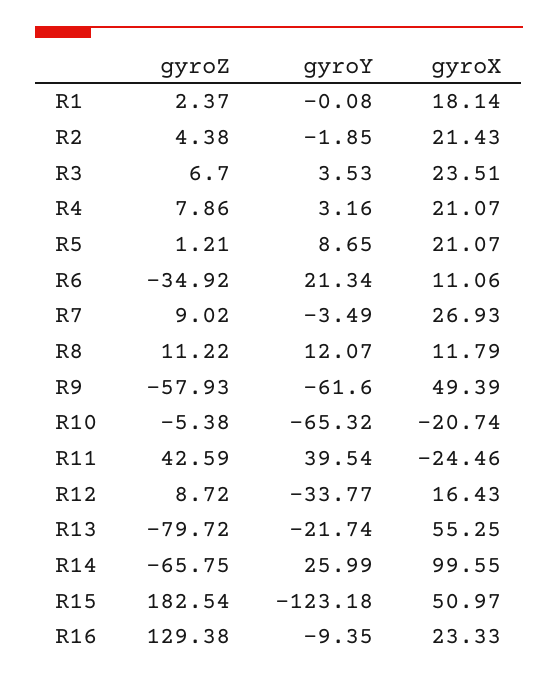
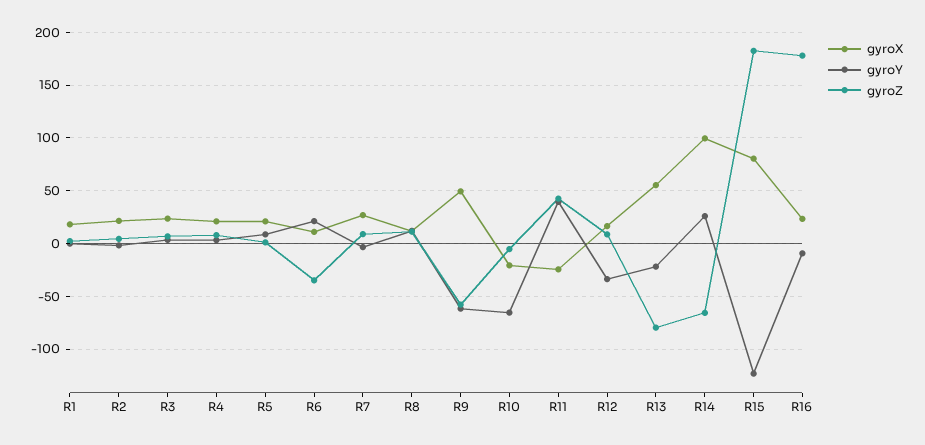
gyroX, R15: 50.97 -> 80
gyroZ, R16: 129.38 -> 180

